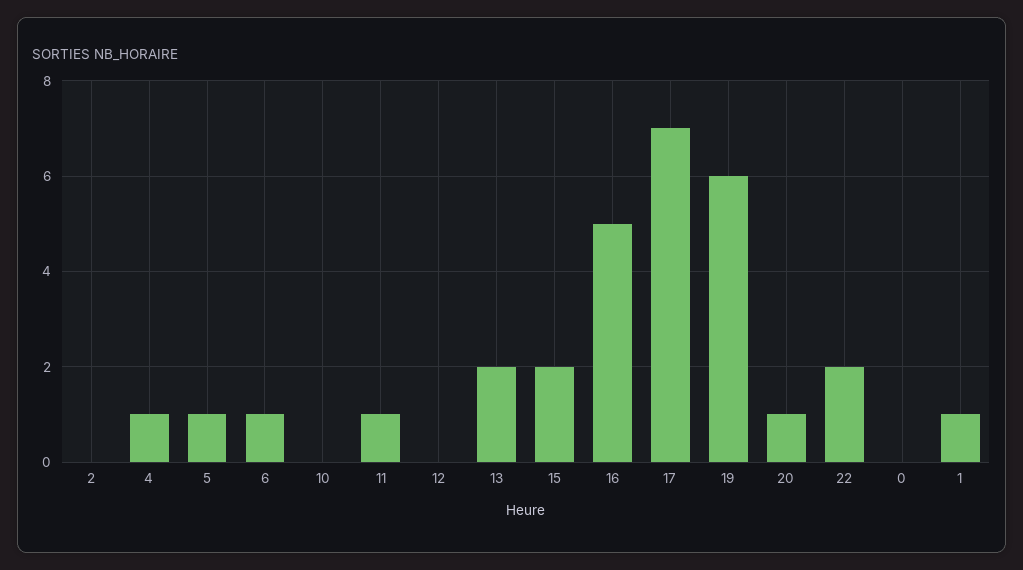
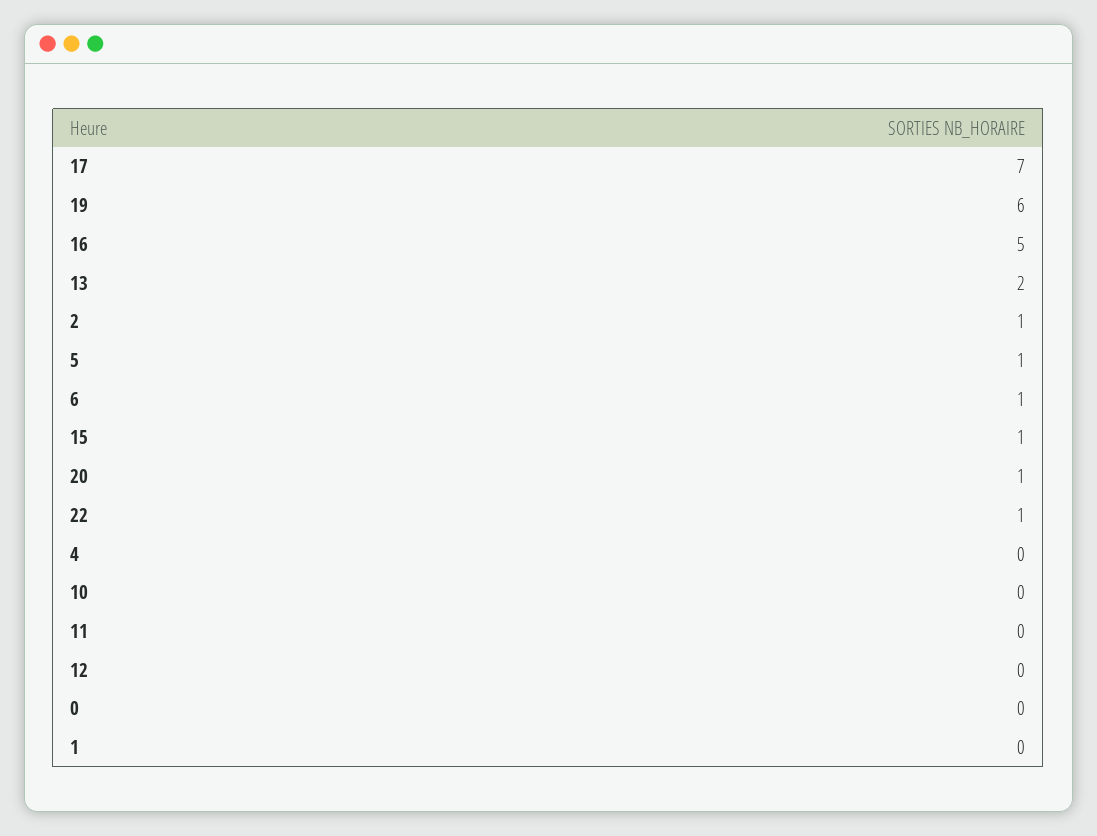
2: 0 -> 1
4: 1 -> 0
11: 1 -> 0
15: 2 -> 1
22: 2 -> 1
1: 1 -> 0

